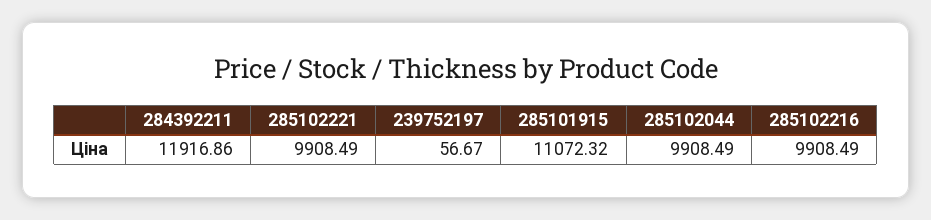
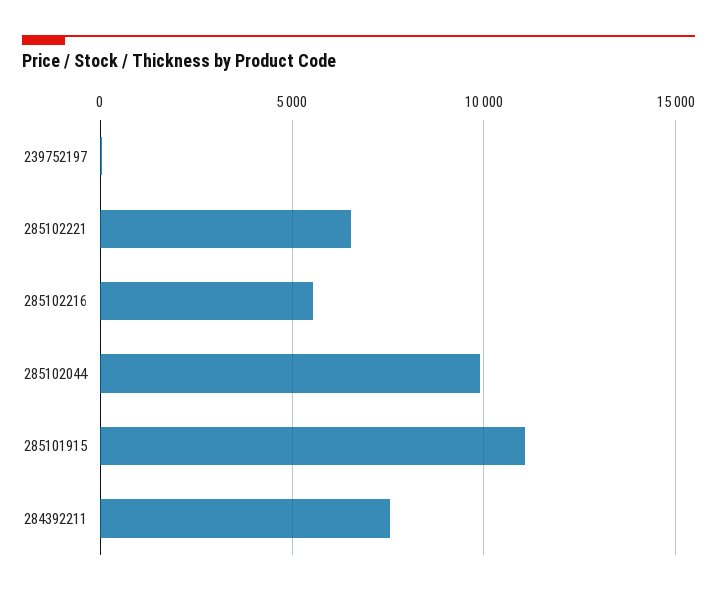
284392211: 11916.86 -> 7500
285102221: 9908.49 -> 6500
285102216: 9908.49 -> 5500

